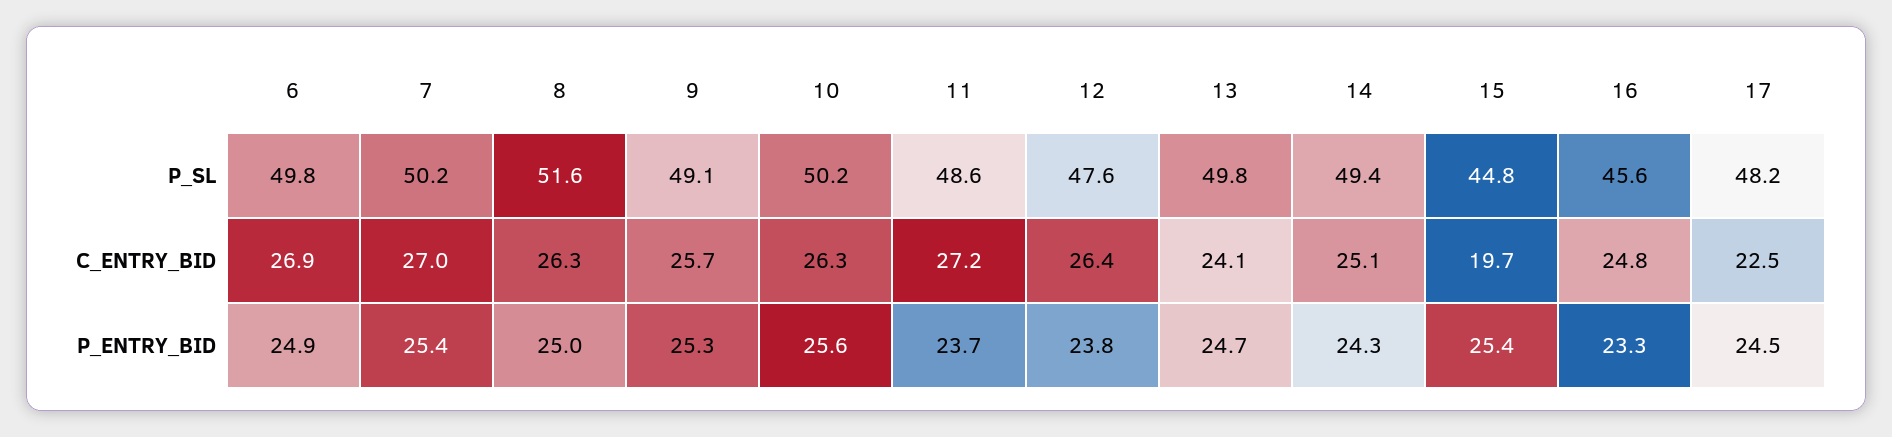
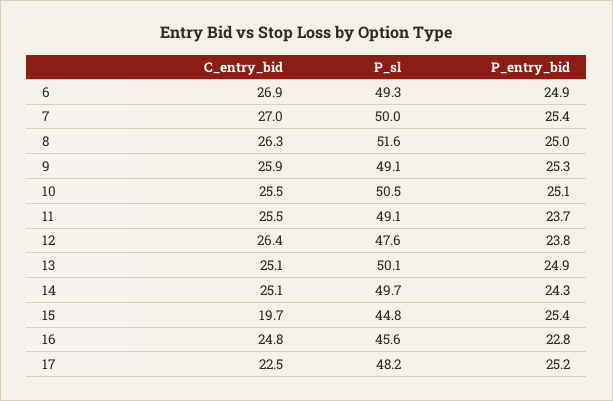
6, P_SL: 49.8 -> 49.3
7, P_SL: 50.2 -> 50
10, P_SL: 50.2 -> 50.5
11, P_SL: 48.6 -> 49.1
13, P_SL: 49.8 -> 50.1
14, P_SL: 49.4 -> 49.7
9, C_ENTRY_BID: 25.7 -> 25.9
10, C_ENTRY_BID: 26.3 -> 25.5
11, C_ENTRY_BID: 27.2 -> 25.5
13, C_ENTRY_BID: 24.1 -> 25.1
10, P_ENTRY_BID: 25.6 -> 25.1
13, P_ENTRY_BID: 24.7 -> 24.9
16, P_ENTRY_BID: 23.3 -> 22.8
17, P_ENTRY_BID: 24.5 -> 25.2

